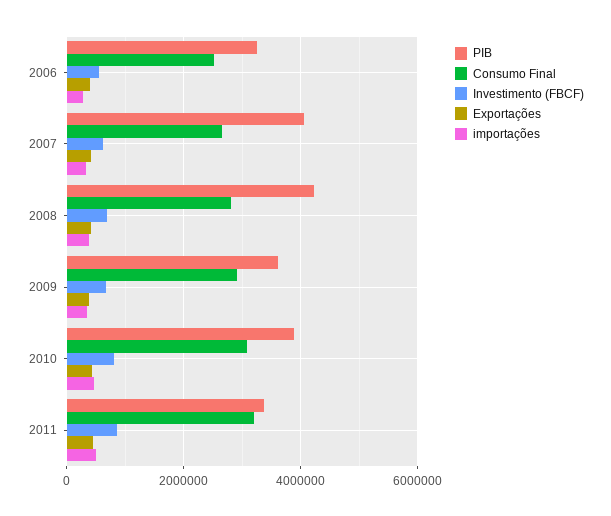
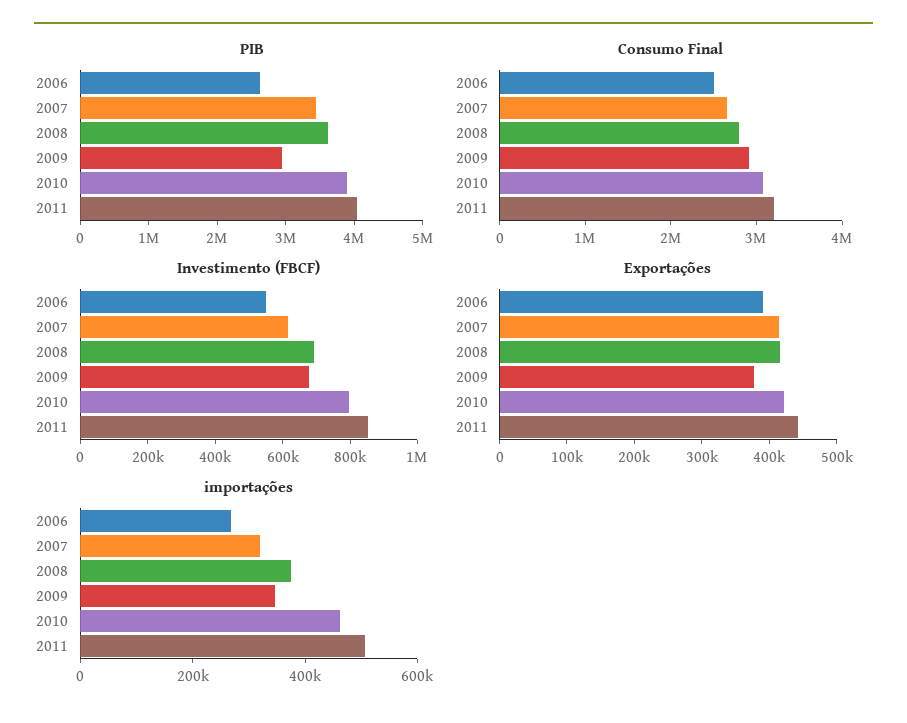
PIB, 2006: 3200000 -> 2600000
PIB, 2007: 4000000 -> 3400000
PIB, 2008: 4200000 -> 3600000
PIB, 2009: 3600000 -> 3000000
PIB, 2011: 3400000 -> 4000000

